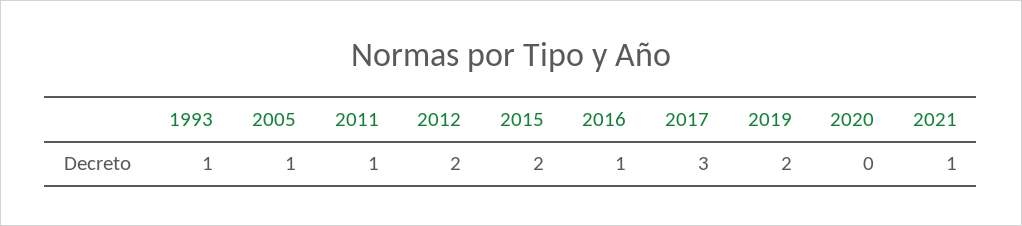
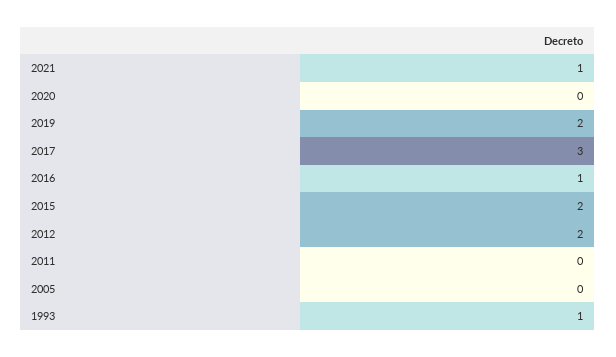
2005: 1 -> 0
2011: 1 -> 0

